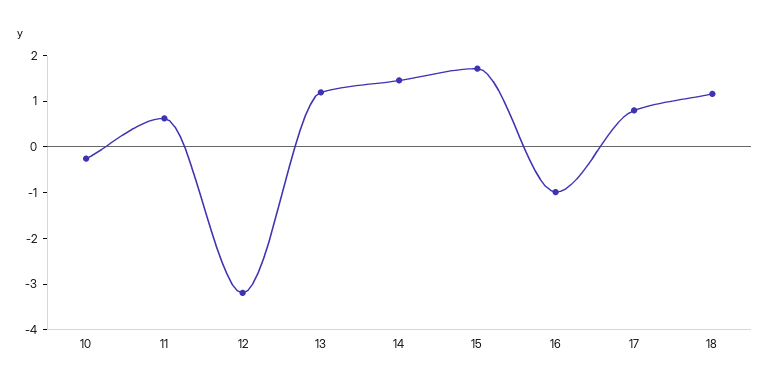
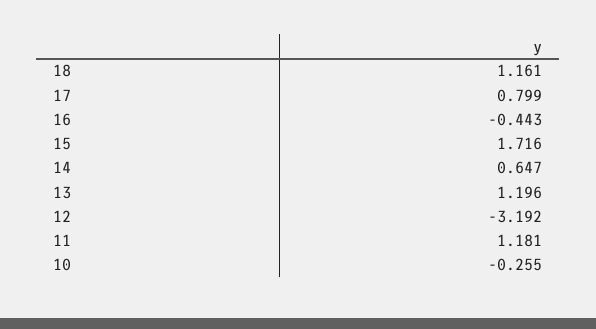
11: 0.6 -> 1.181
14: 1.4 -> 0.647
16: -1 -> -0.443

